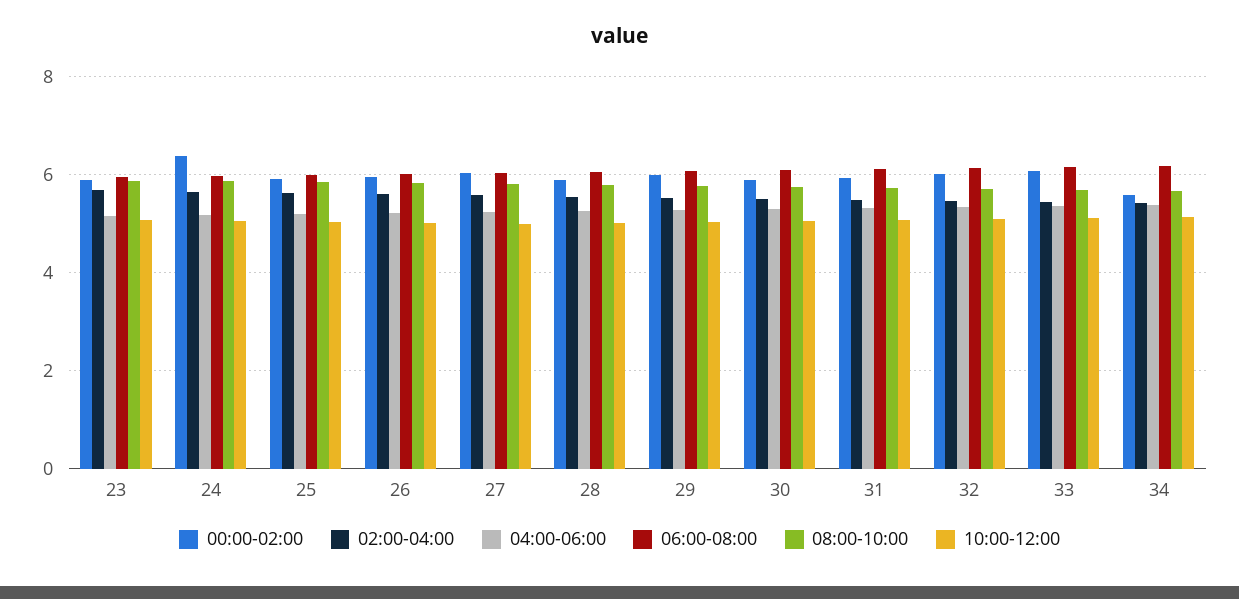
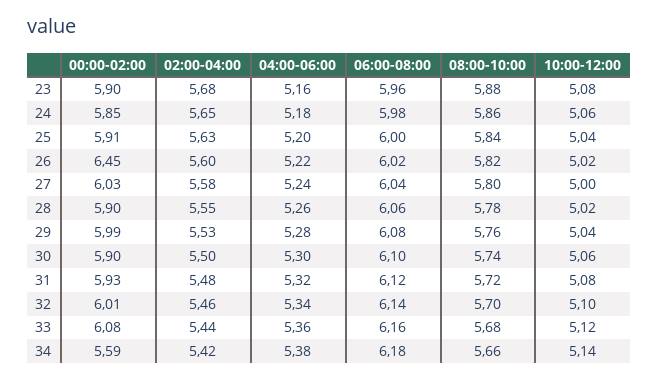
00:00-02:00, 24: 6.4 -> 5.85
00:00-02:00, 26: 6 -> 6.45

